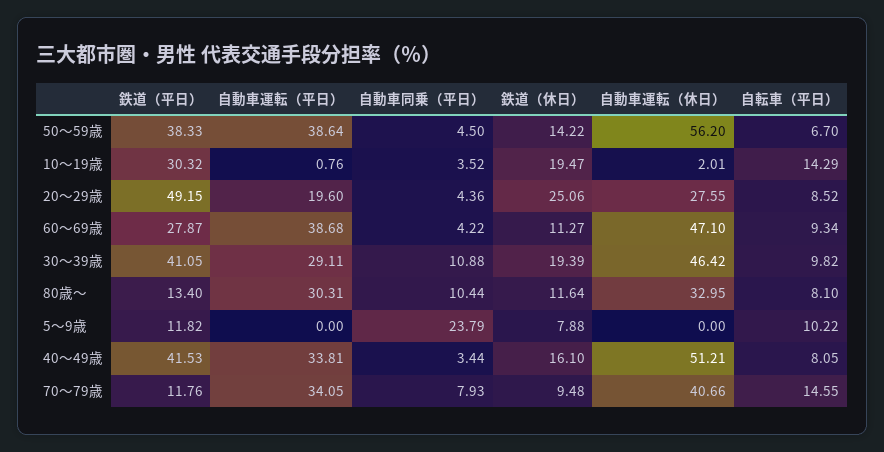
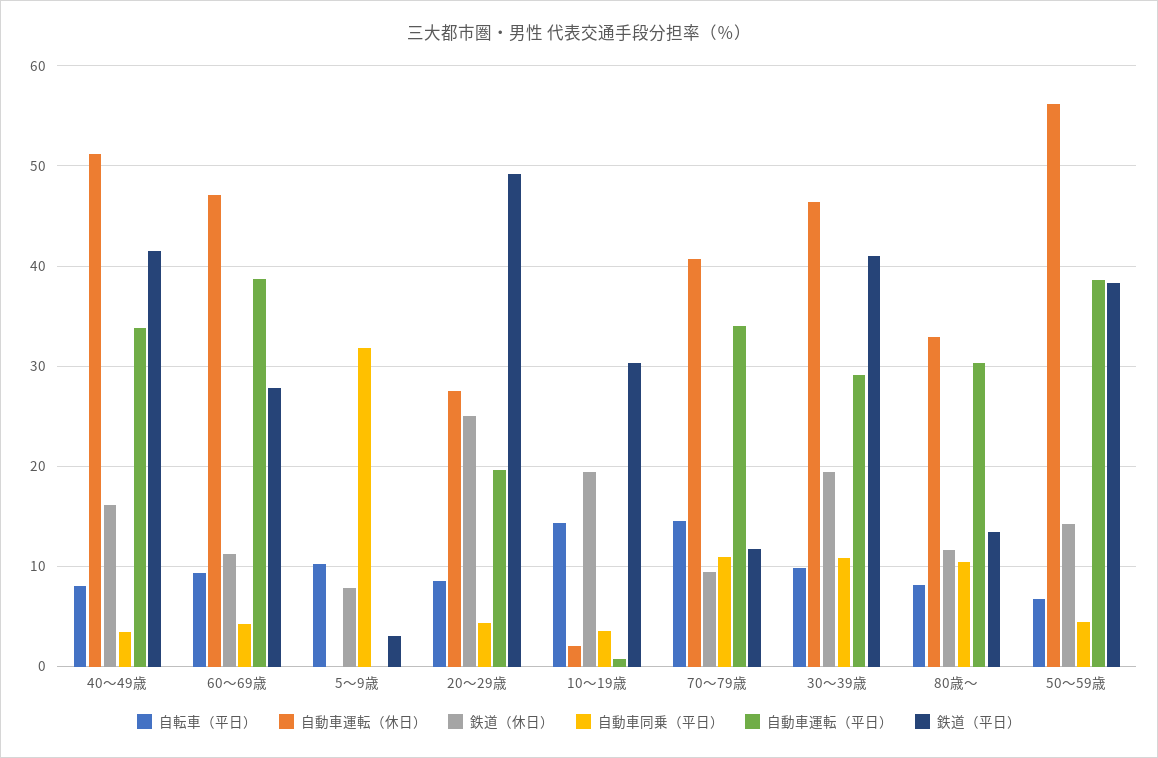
鉄道（平日）, 5～9歳: 11.82 -> 3
自動車同乗（平日）, 5～9歳: 23.79 -> 32
自動車同乗（平日）, 70～79歳: 7.93 -> 11

